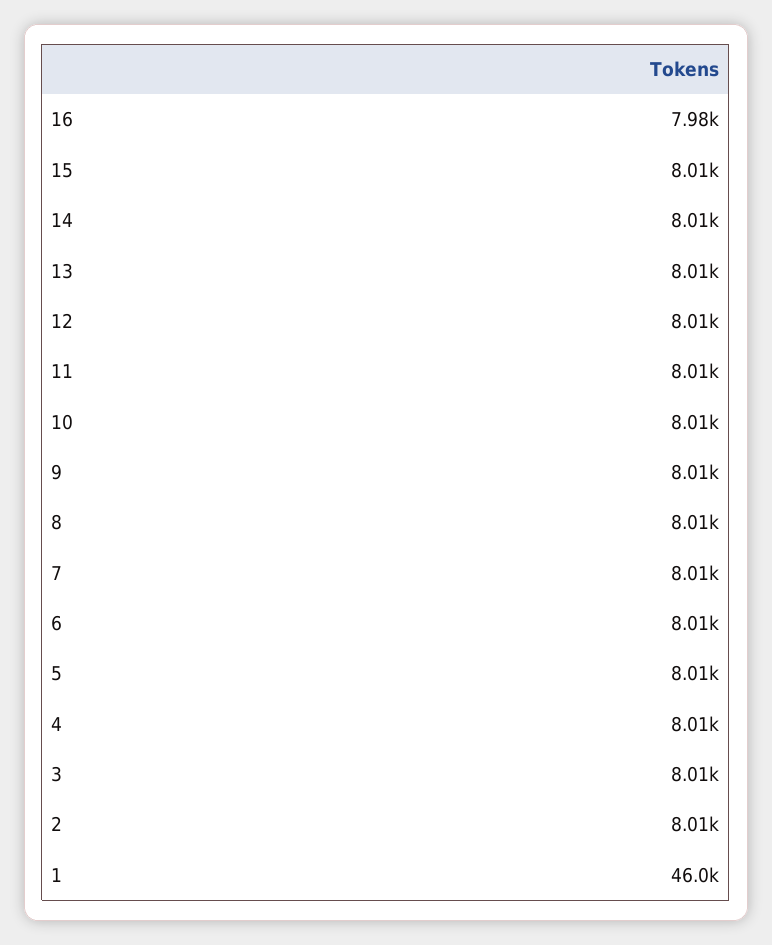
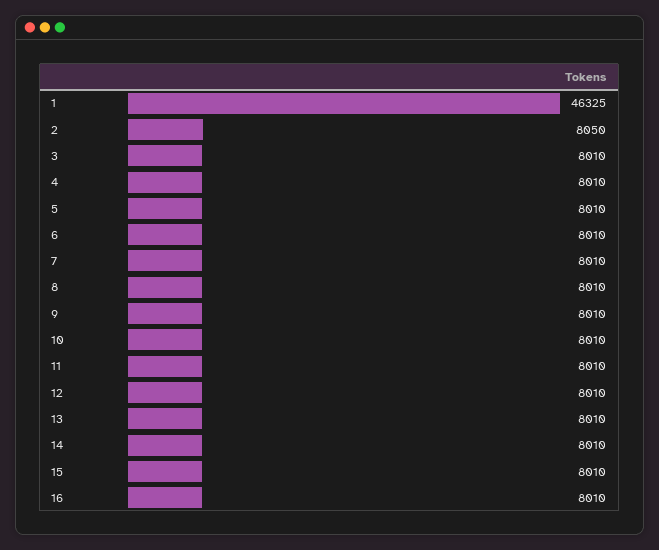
16: 7980 -> 8010
2: 8010 -> 8050
1: 46000 -> 46325

